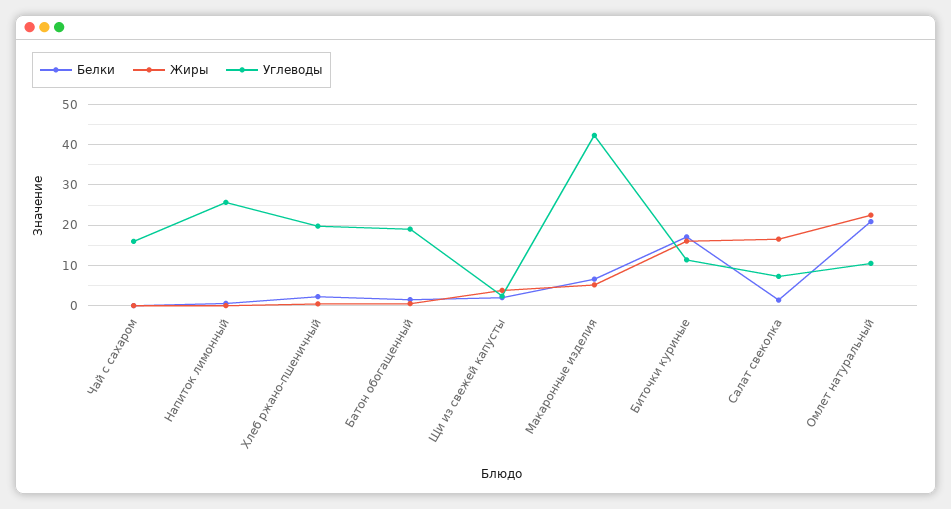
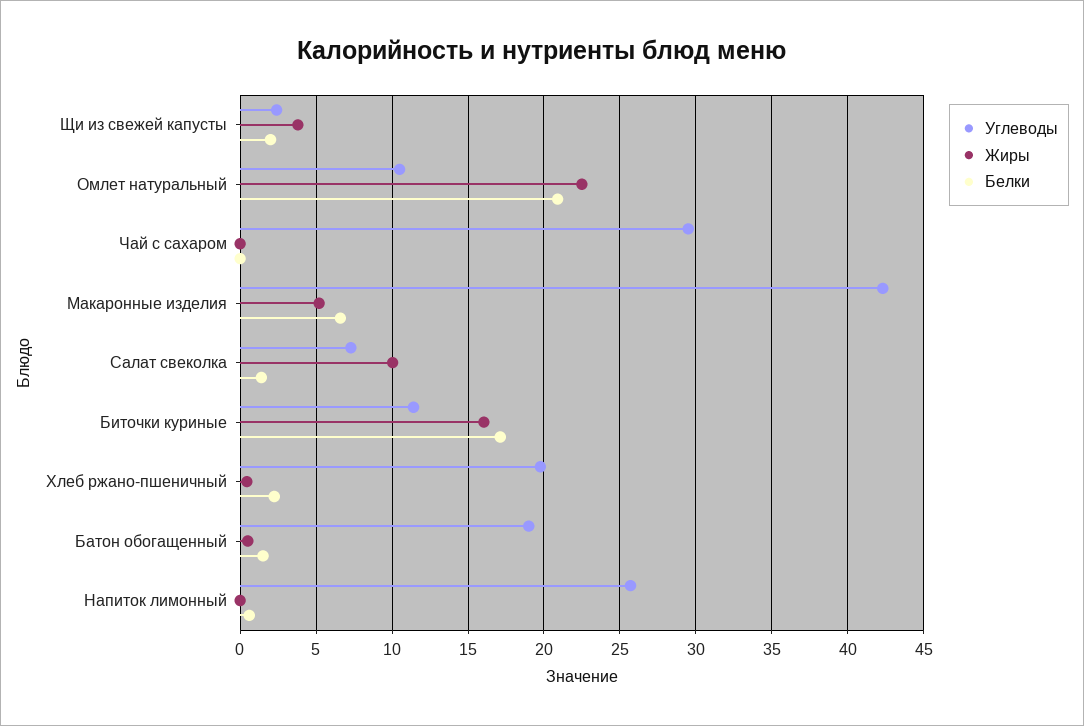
Углеводы, Чай с сахаром: 16 -> 29.5
Жиры, Салат свеколка: 16 -> 10

